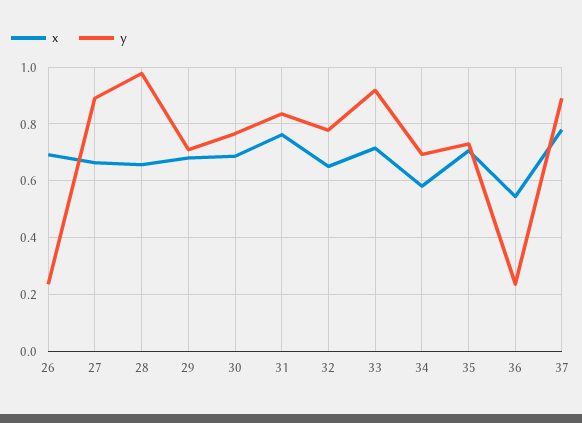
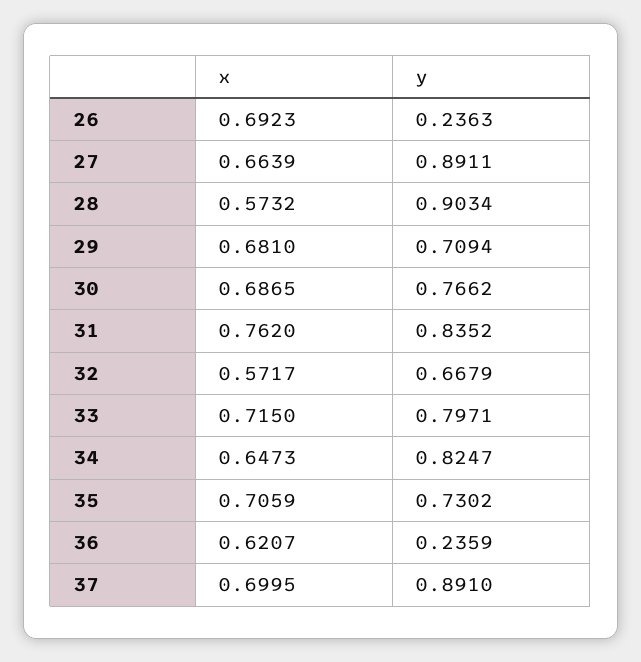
x, 28: 0.65 -> 0.5732
y, 28: 0.975 -> 0.9034
x, 32: 0.65 -> 0.5717
y, 32: 0.775 -> 0.6679
y, 33: 0.925 -> 0.7971
x, 34: 0.575 -> 0.6473
y, 34: 0.7 -> 0.8247
x, 36: 0.55 -> 0.6207
x, 37: 0.775 -> 0.6995

